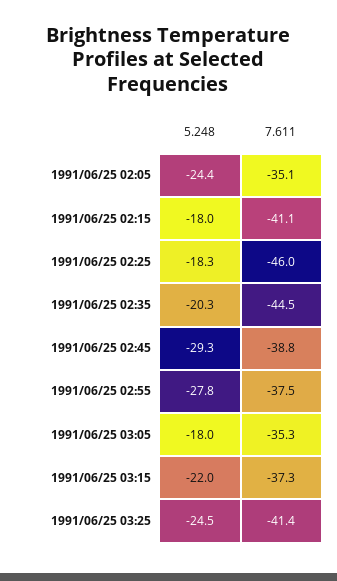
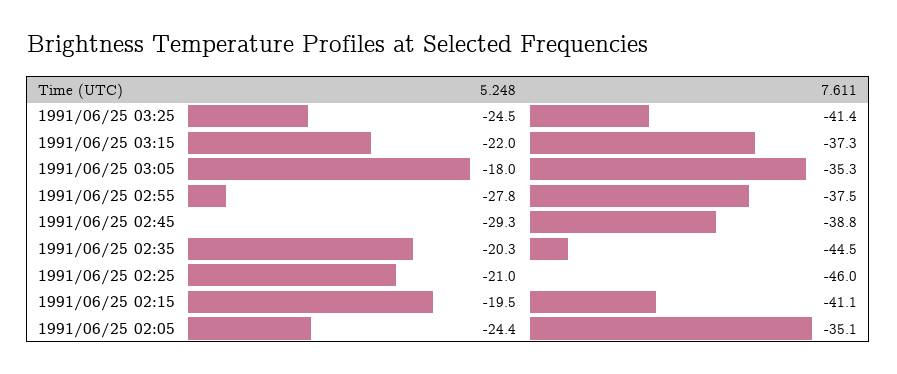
5.248, 1991/06/25 02:15: -18 -> -19.5
5.248, 1991/06/25 02:25: -18.3 -> -21

